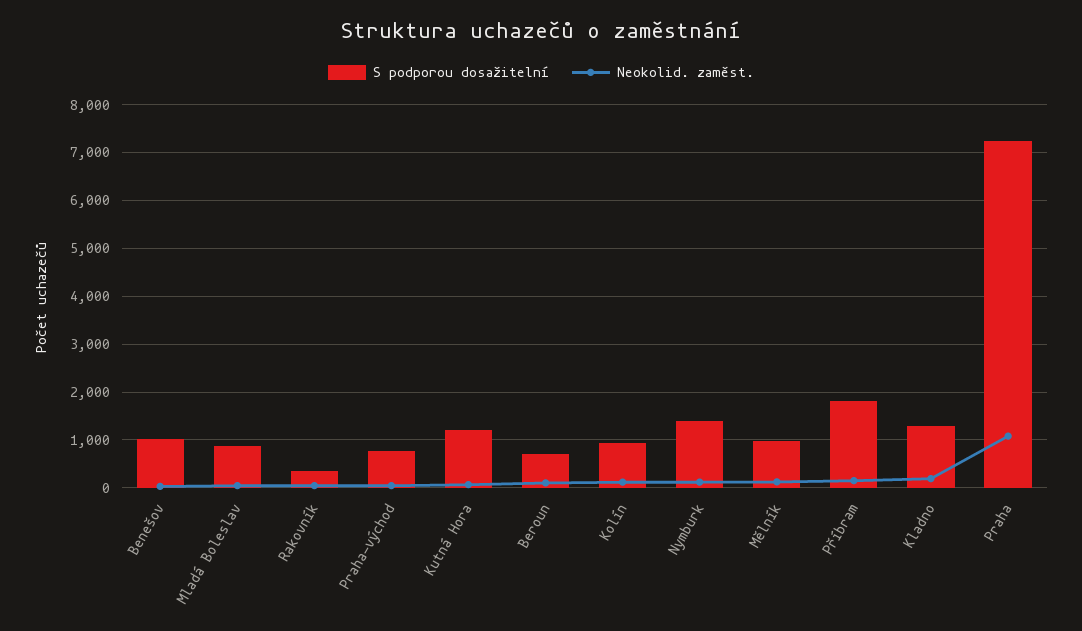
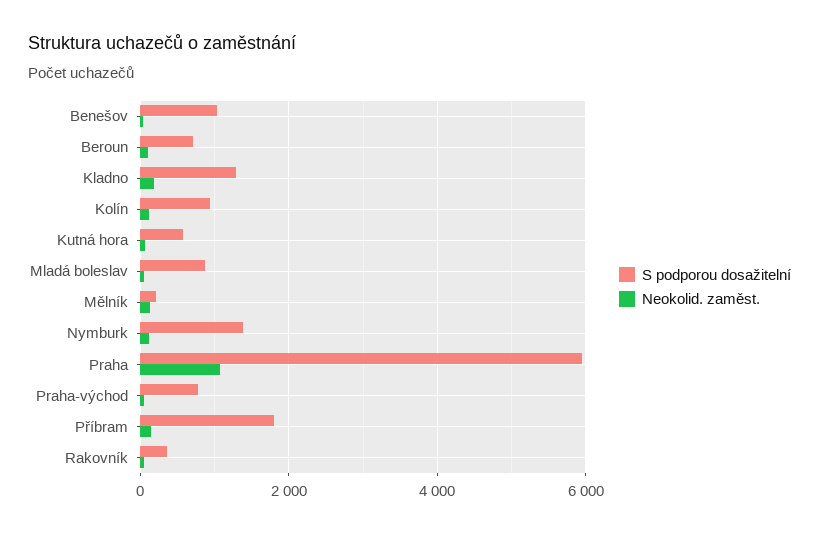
S podporou dosažitelní, Kutná Hora: 1200 -> 600
S podporou dosažitelní, Mělník: 1000 -> 200
S podporou dosažitelní, Praha: 7200 -> 6000

